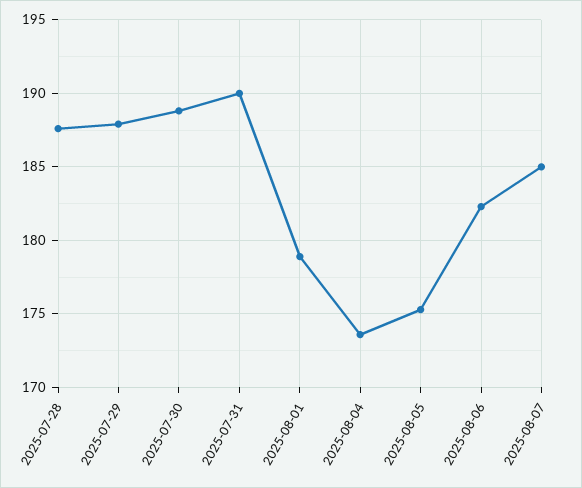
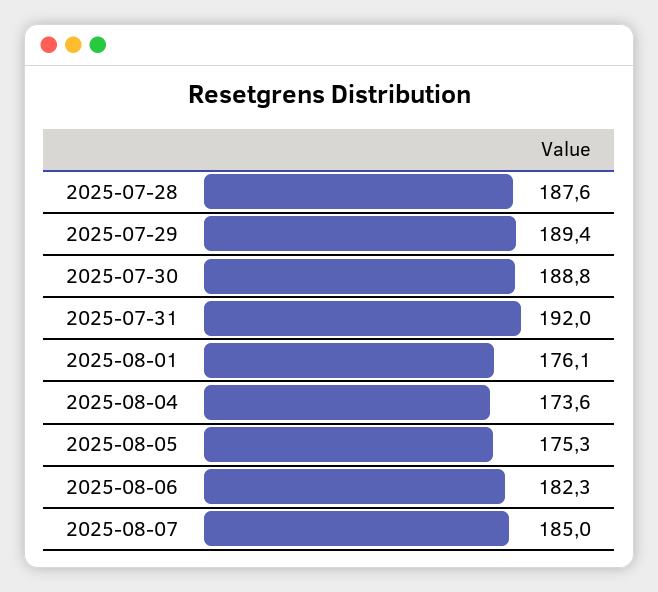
2025-07-29: 188 -> 189.4
2025-07-31: 190 -> 192
2025-08-01: 179 -> 176.1

